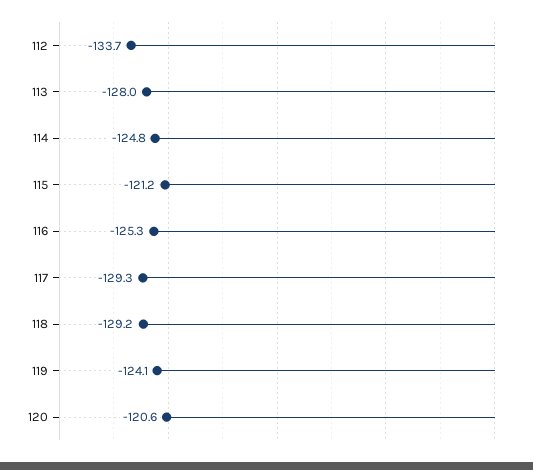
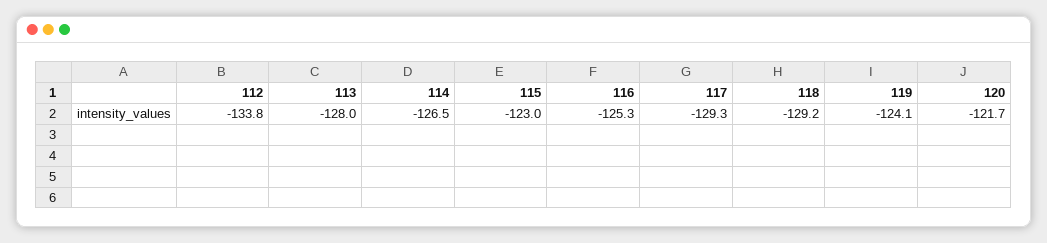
112: -133.7 -> -133.8
114: -124.8 -> -126.5
115: -121.2 -> -123
120: -120.6 -> -121.7

